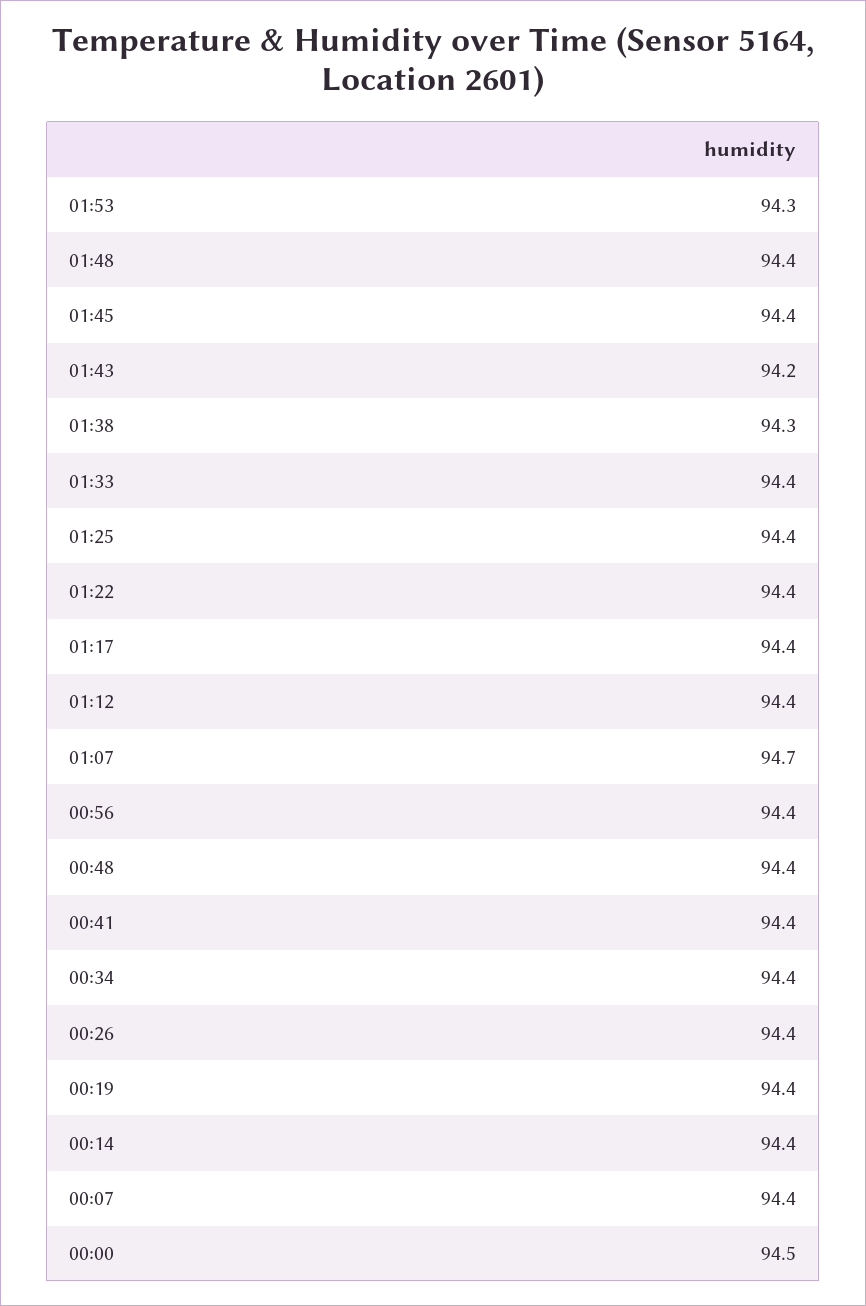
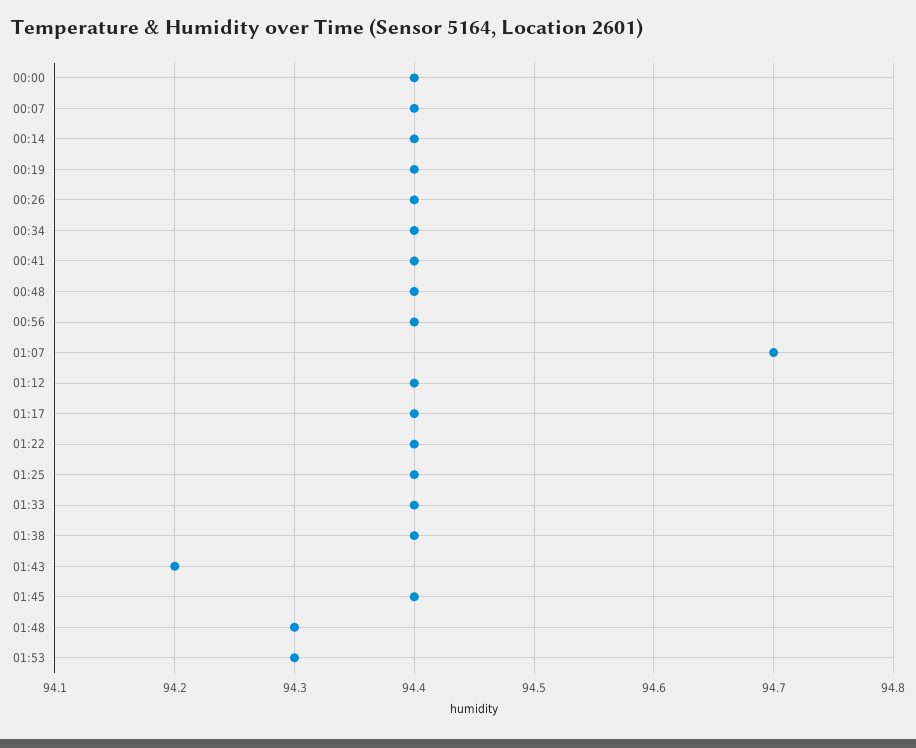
01:48: 94.4 -> 94.3
01:38: 94.3 -> 94.4
00:00: 94.5 -> 94.4

